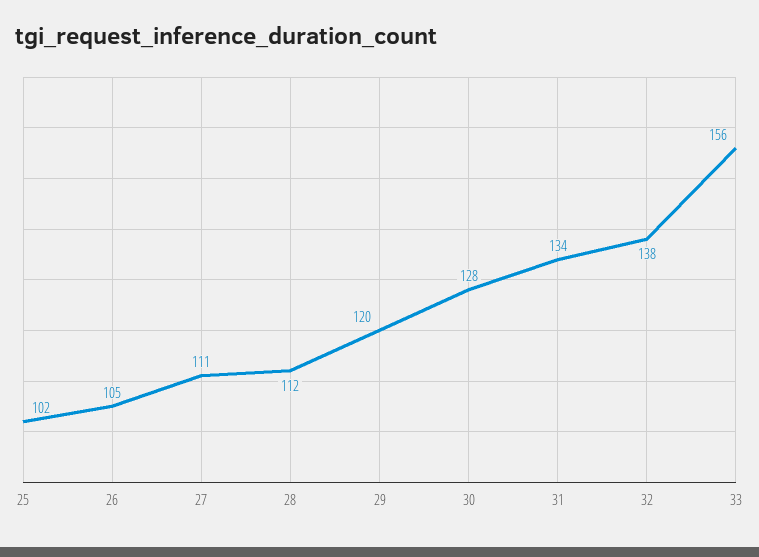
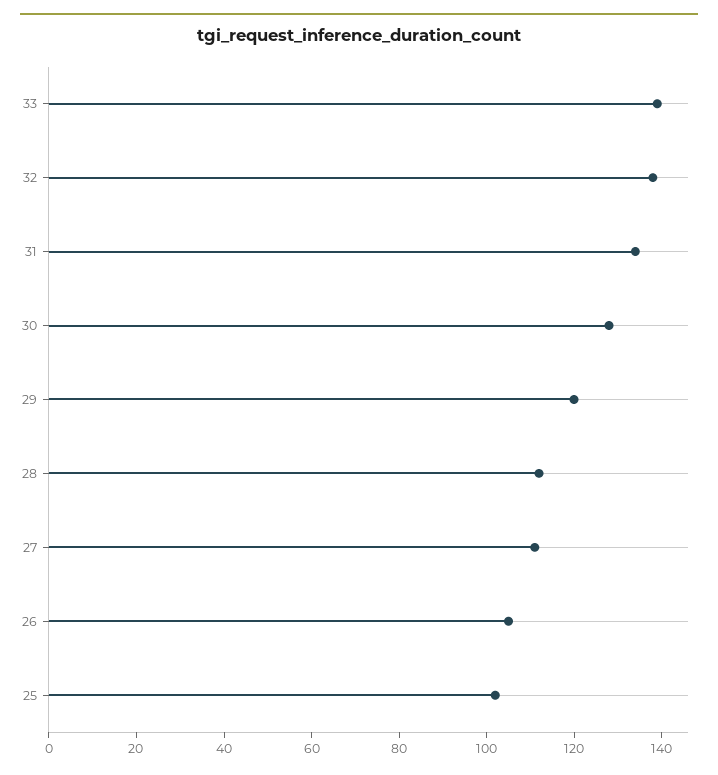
33: 156 -> 140

